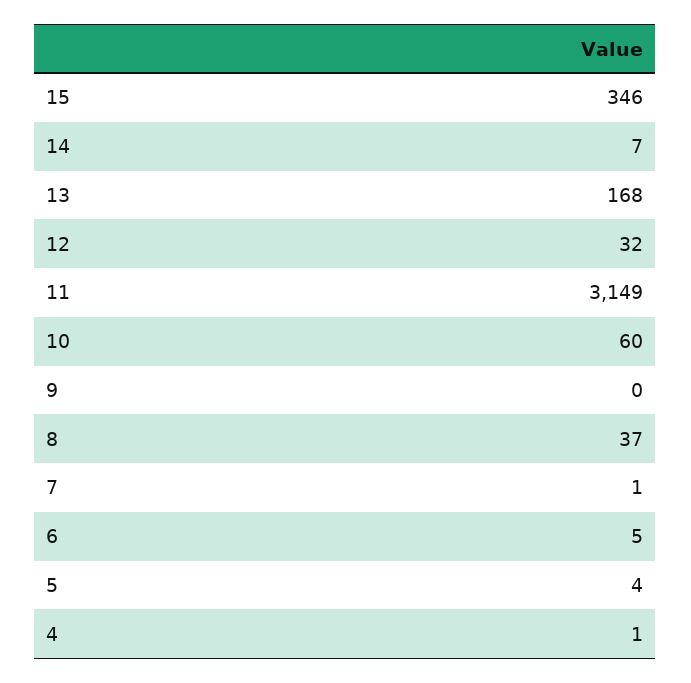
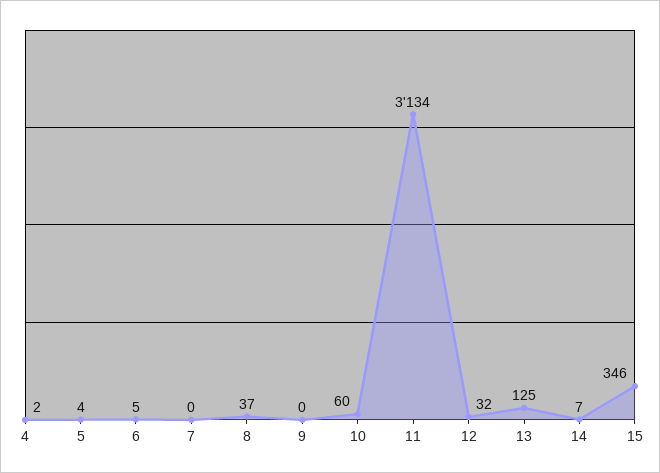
13: 168 -> 125
11: 3149 -> 3134
7: 1 -> 0
4: 1 -> 2

